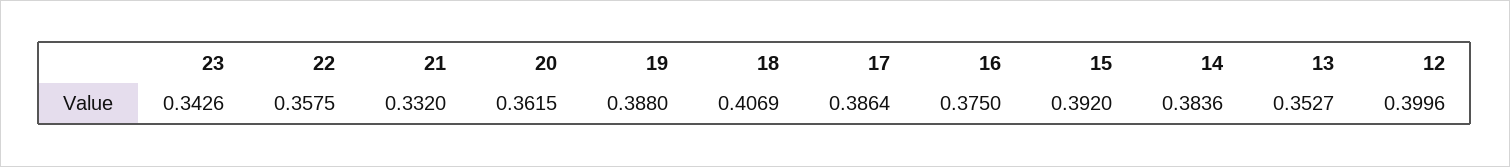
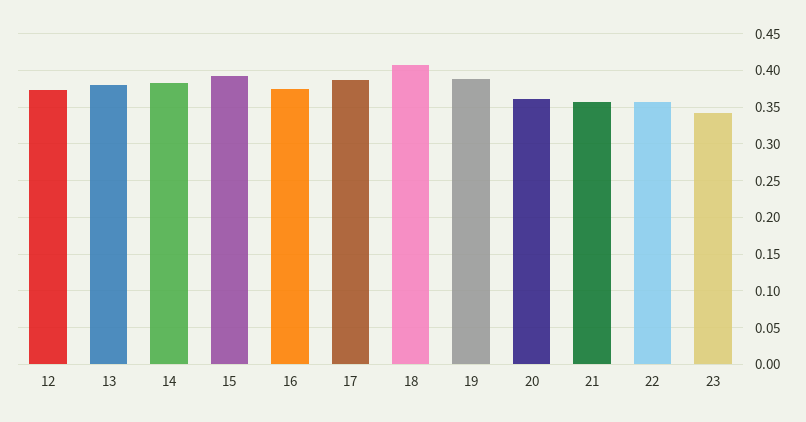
21: 0.332 -> 0.36
13: 0.3527 -> 0.38
12: 0.3996 -> 0.37

